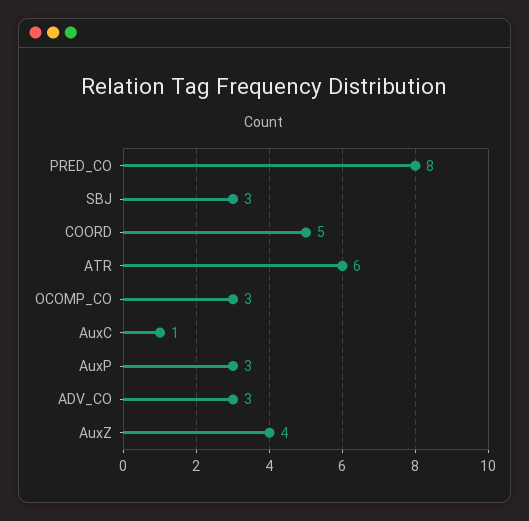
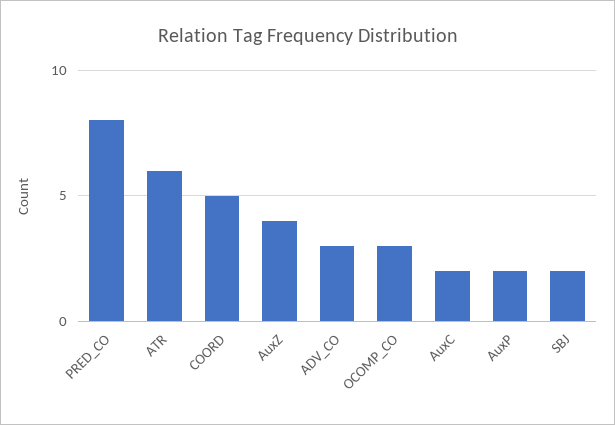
SBJ: 3 -> 2
AuxC: 1 -> 2
AuxP: 3 -> 2

